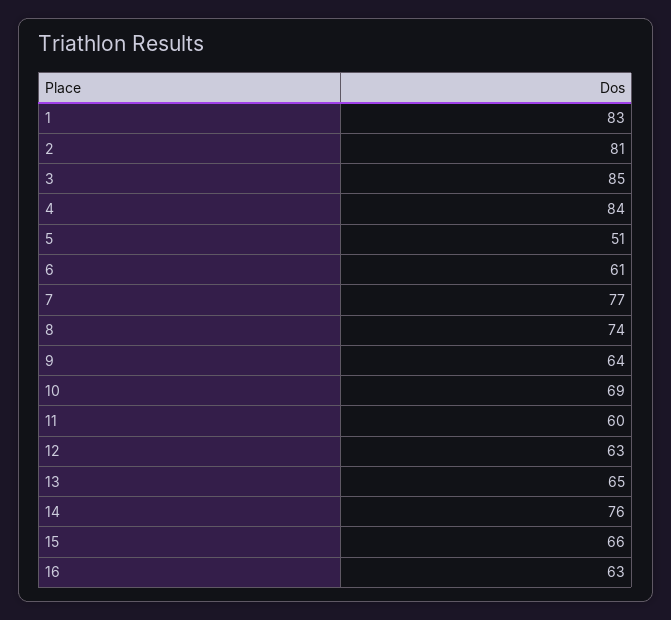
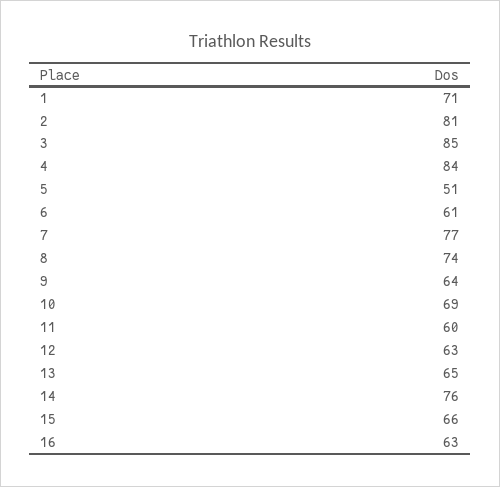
1: 83 -> 71

